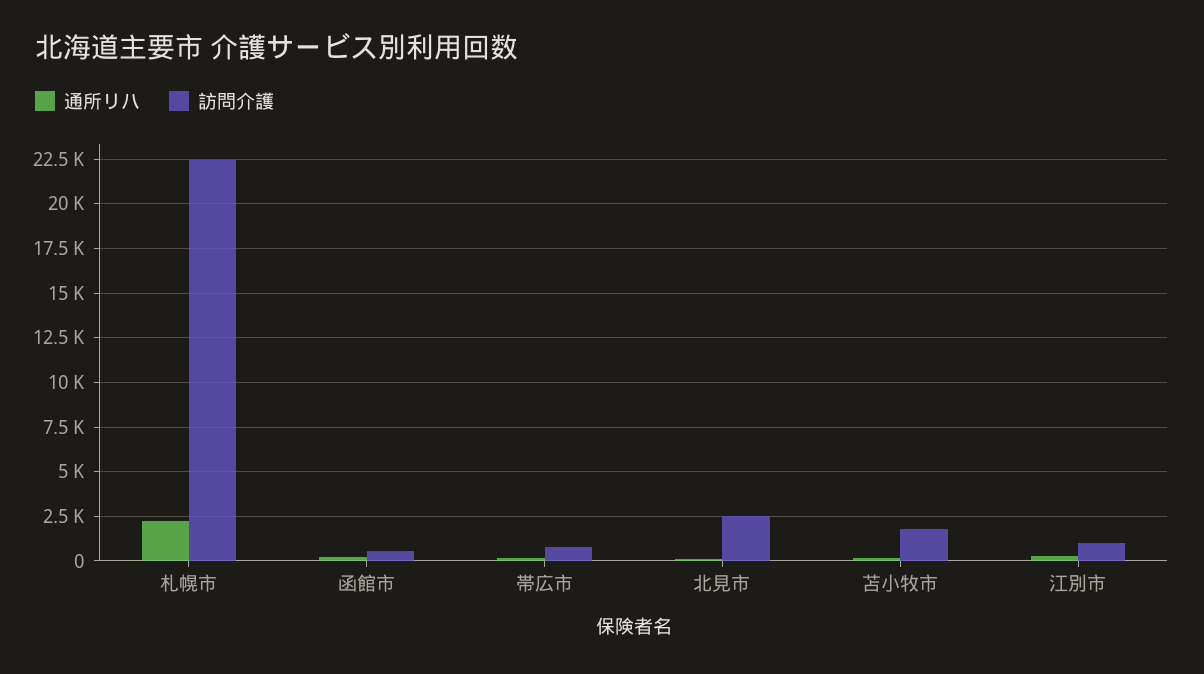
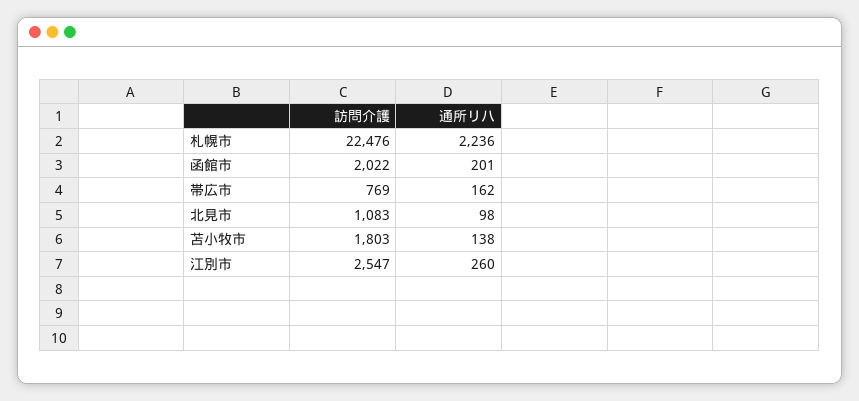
訪問介護, 函館市: 500 -> 2022
訪問介護, 北見市: 2500 -> 1083
訪問介護, 江別市: 1000 -> 2547

